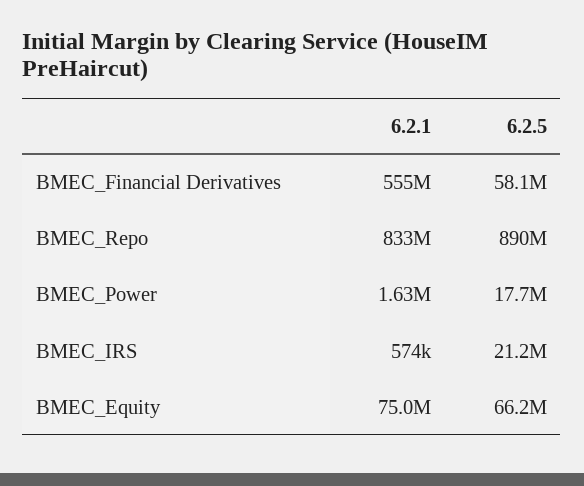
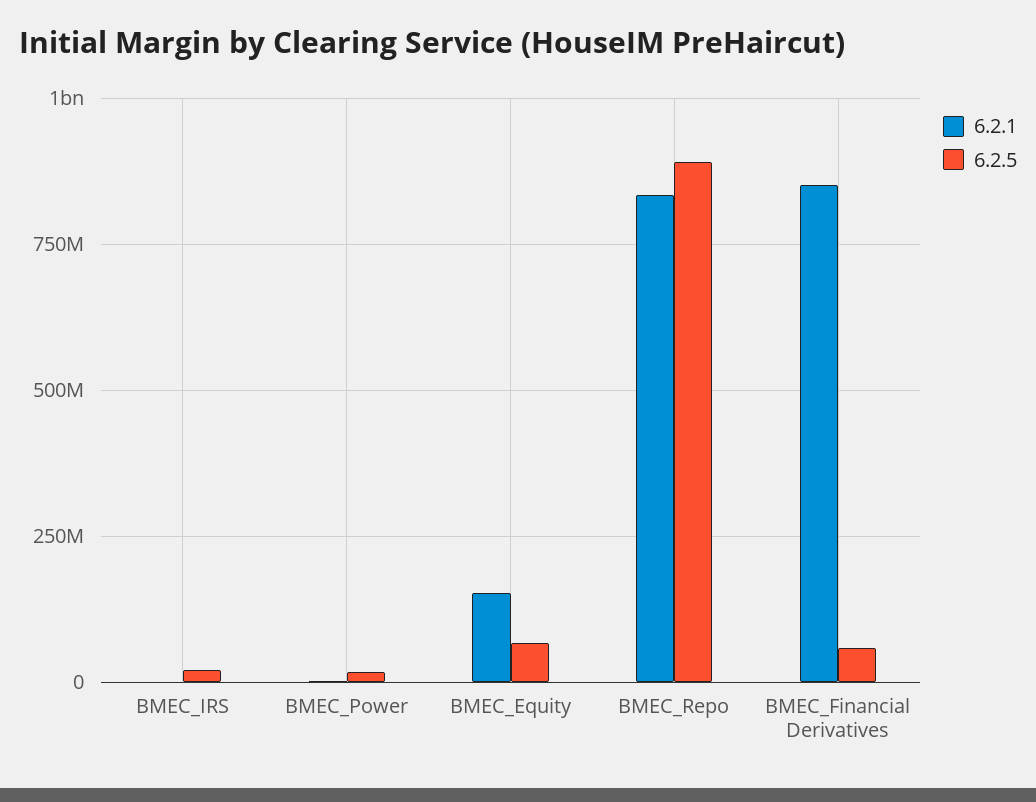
6.2.1, BMEC_Financial Derivatives: 555000000 -> 850000000
6.2.1, BMEC_Equity: 75000000 -> 150000000

